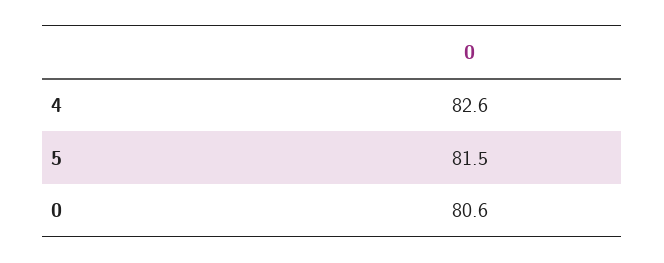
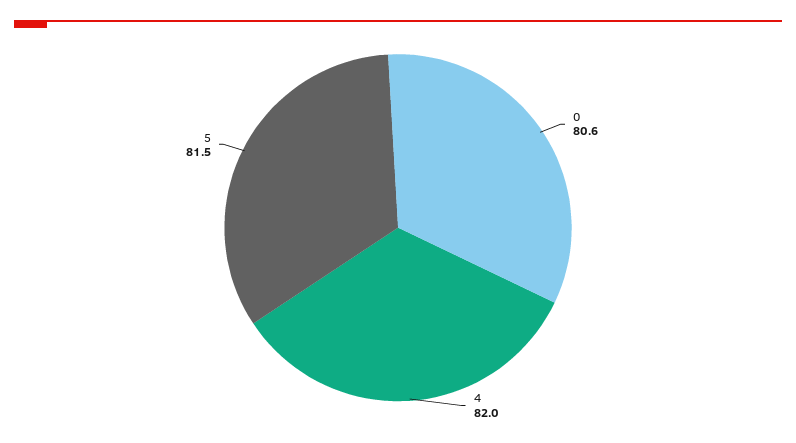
4: 82.6 -> 82

